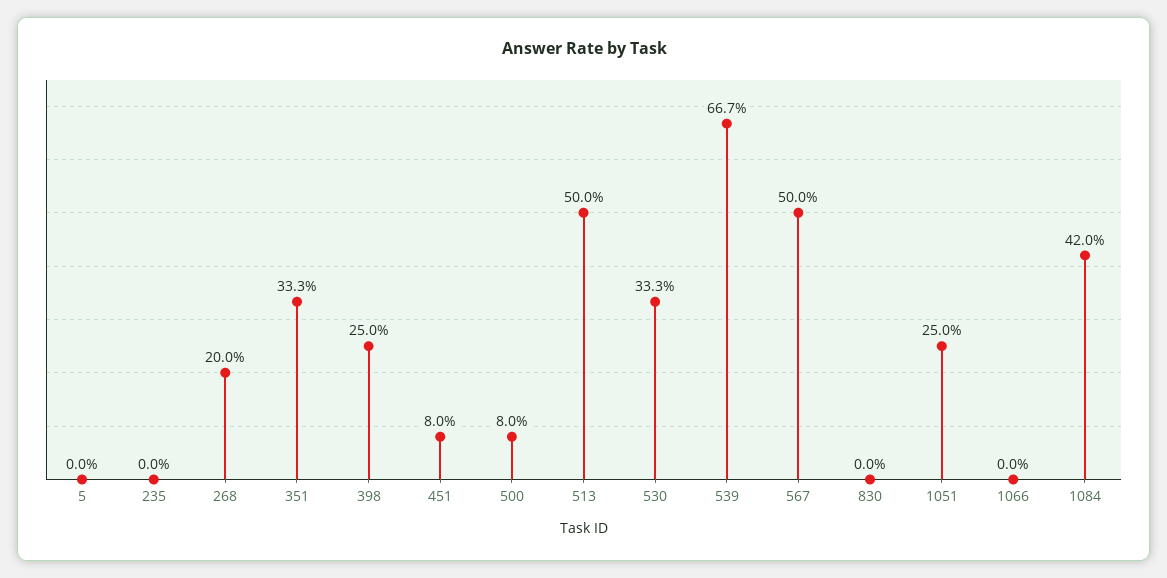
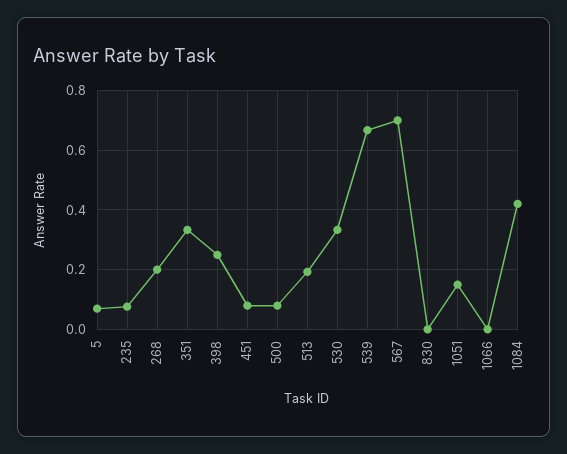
5: 0 -> 0.075
235: 0 -> 0.075
513: 0.5 -> 0.2
567: 0.5 -> 0.7
1051: 0.25 -> 0.15

